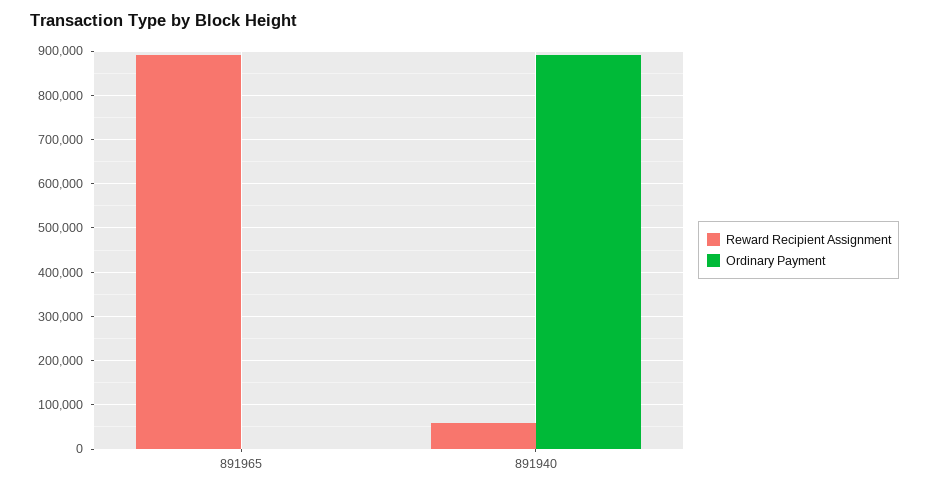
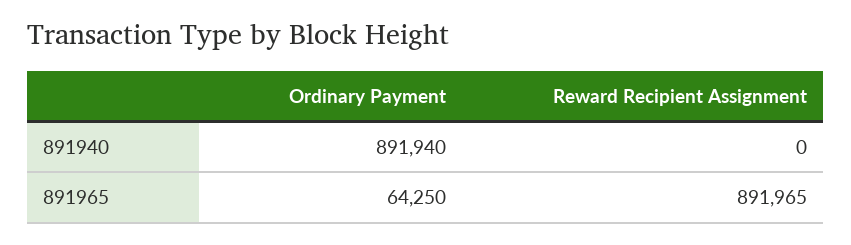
Ordinary Payment, 891965: 0 -> 64250
Reward Recipient Assignment, 891940: 60000 -> 0

